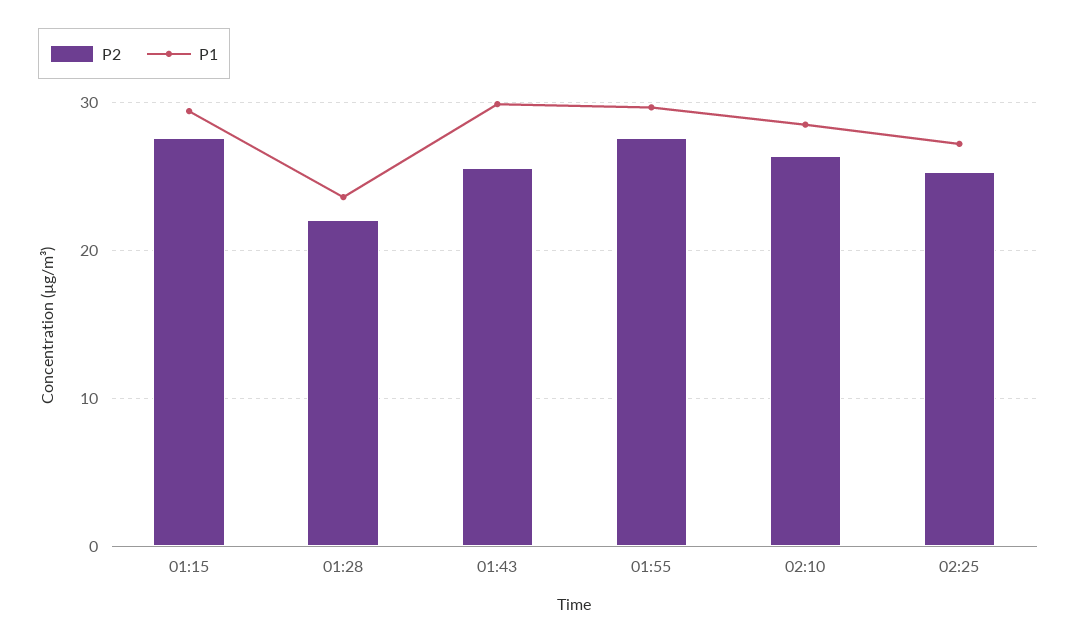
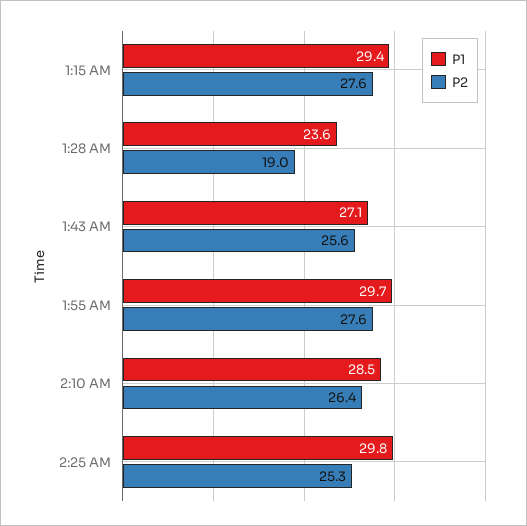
P2, 01:28: 22 -> 19
P1, 01:43: 30 -> 27.1
P1, 02:25: 27 -> 29.8

